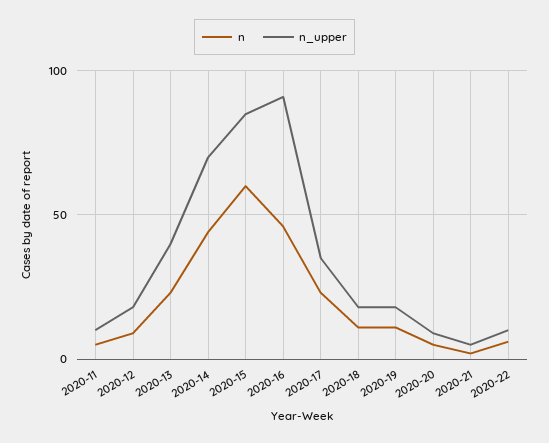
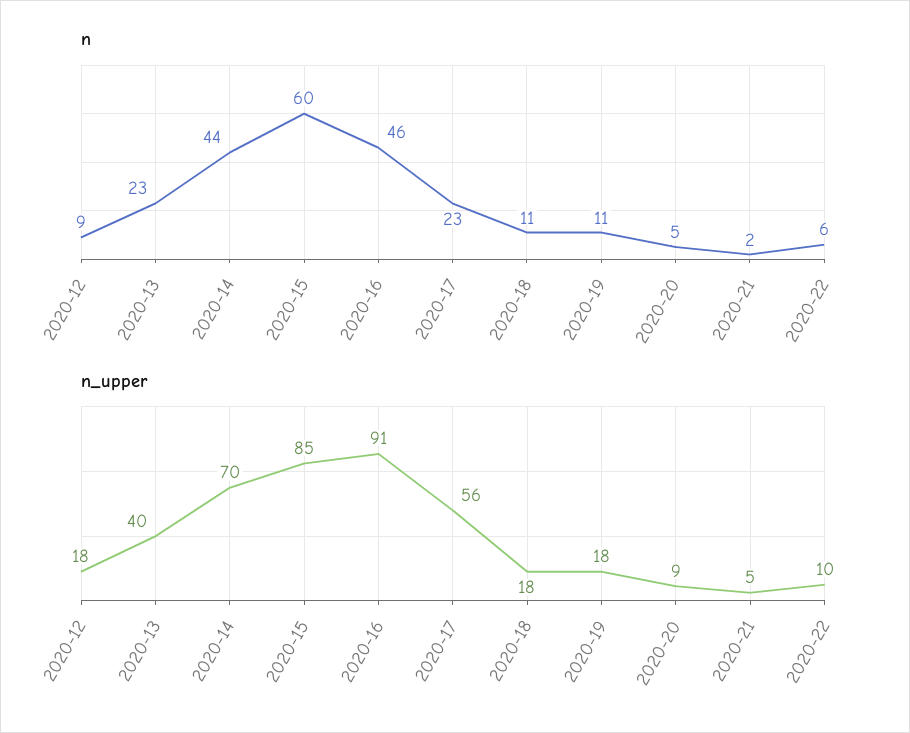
n, 2020-11: 5 -> none
n_upper, 2020-11: 10 -> none
n_upper, 2020-17: 35 -> 56

